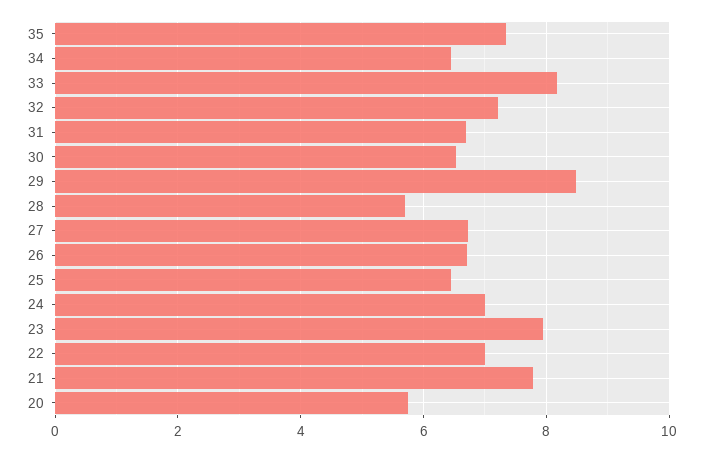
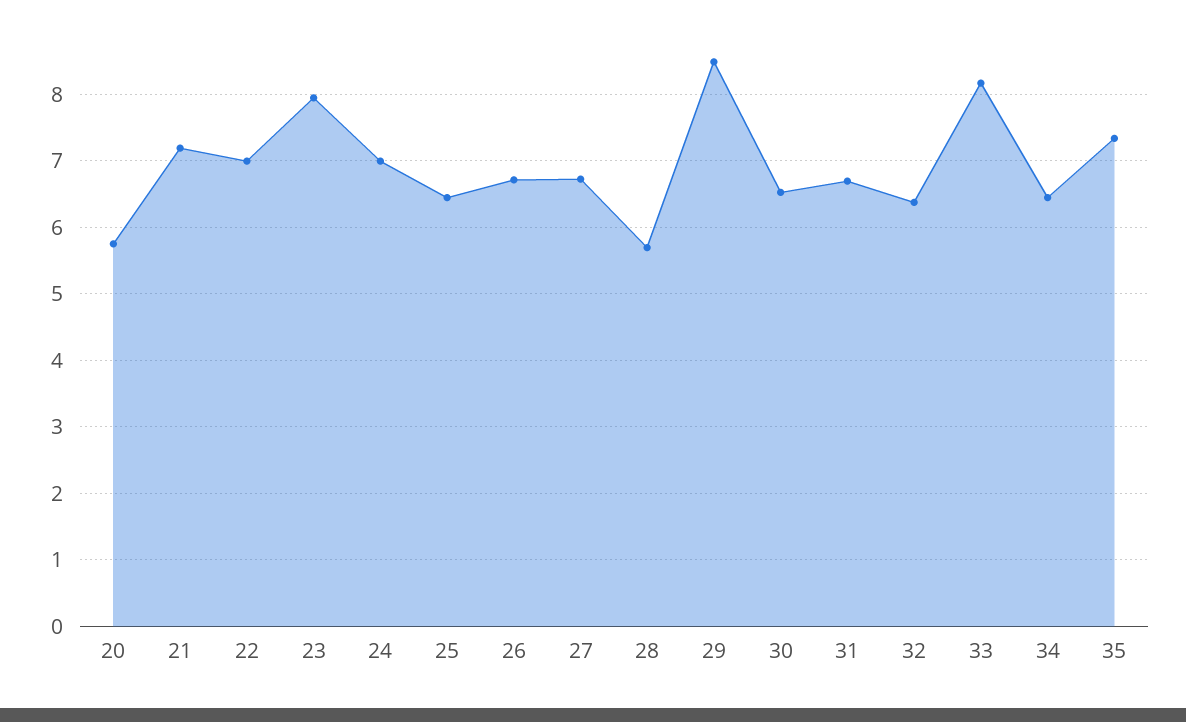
32: 7.2 -> 6.4
21: 7.8 -> 7.2

